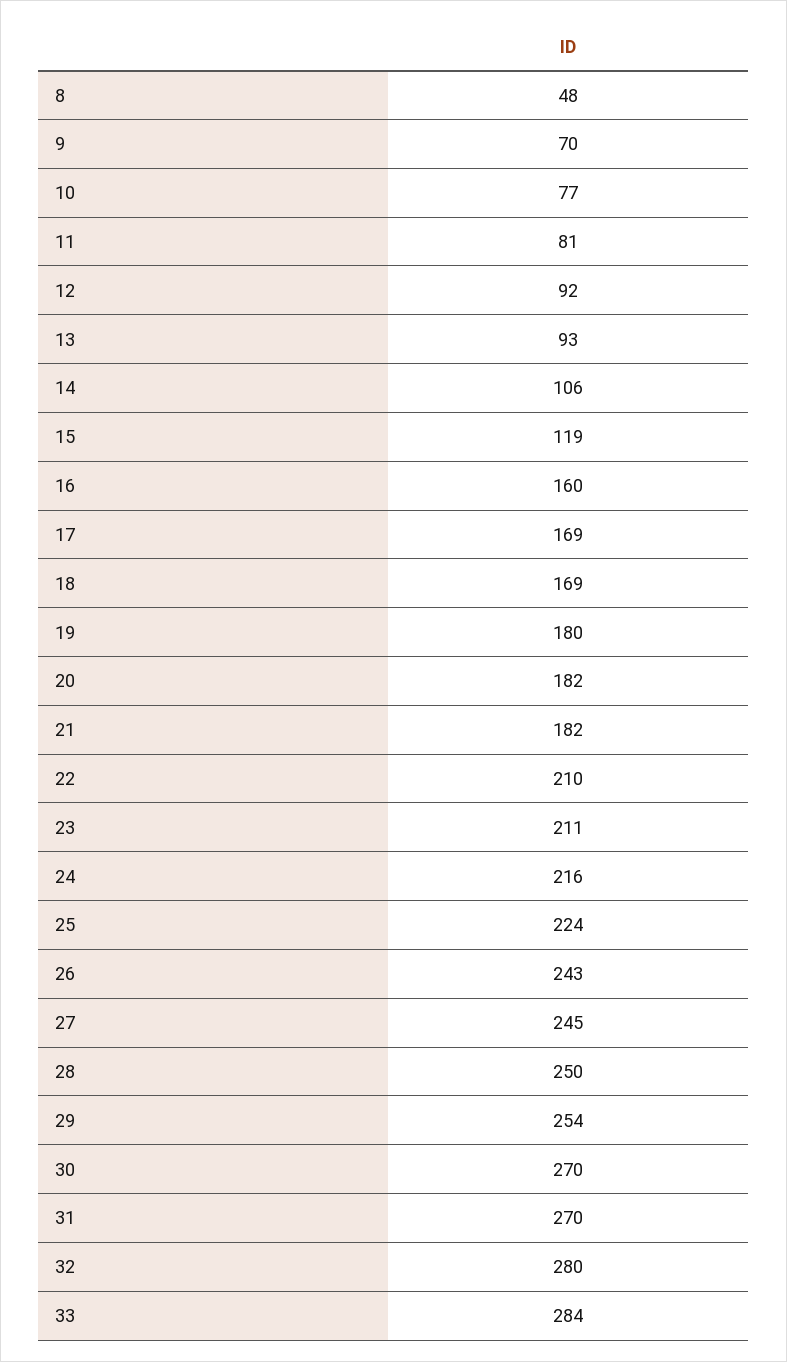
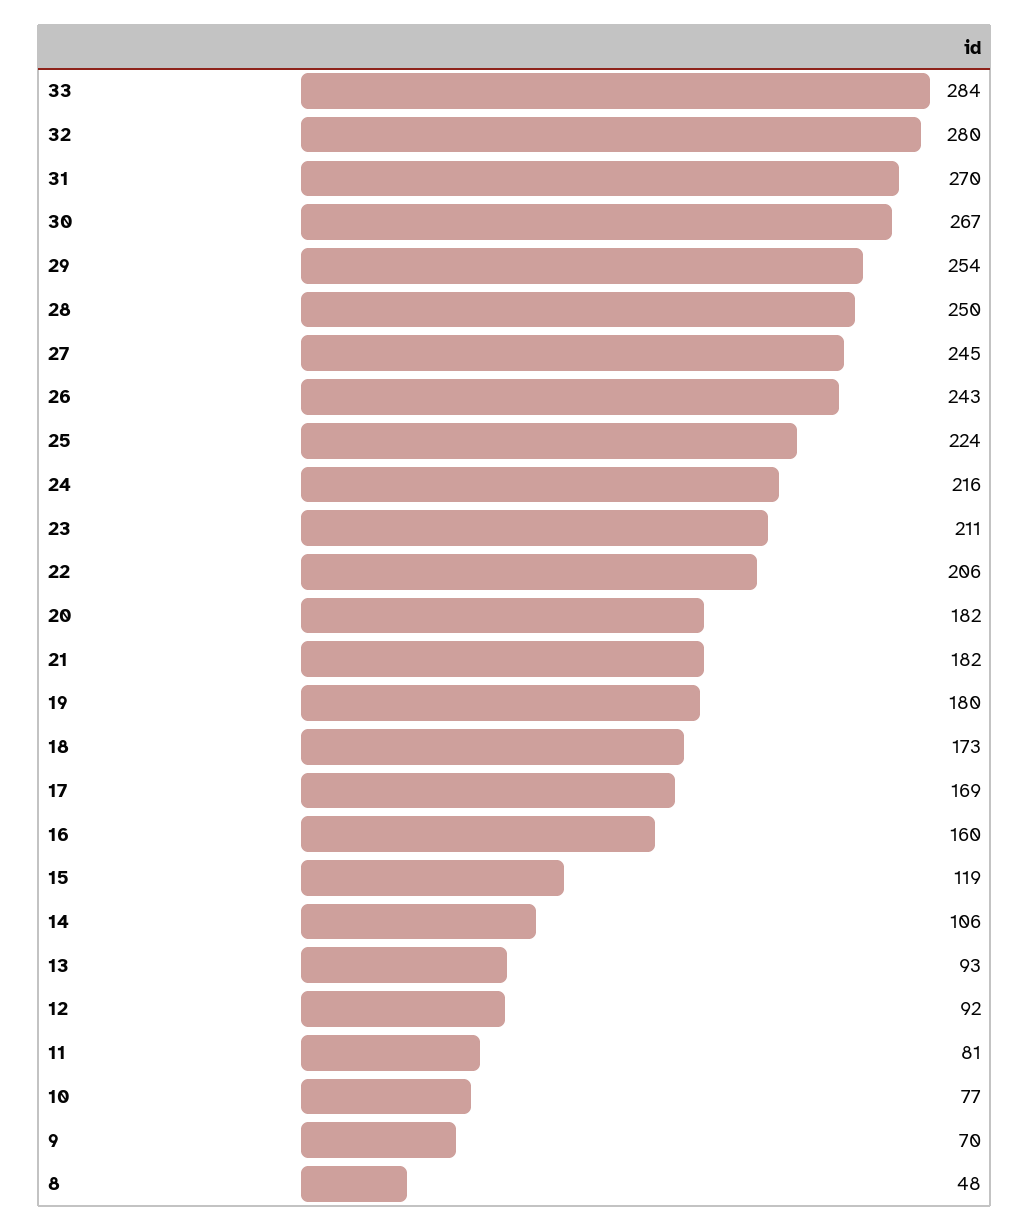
18: 169 -> 173
22: 210 -> 206
30: 270 -> 267

